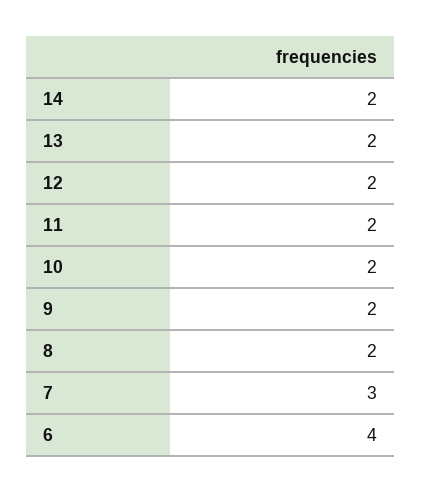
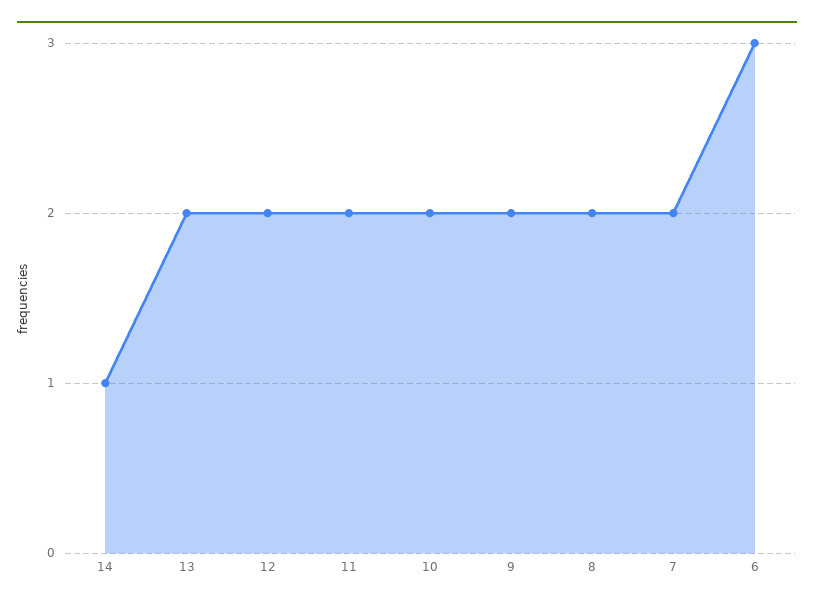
14: 2 -> 1
7: 3 -> 2
6: 4 -> 3

